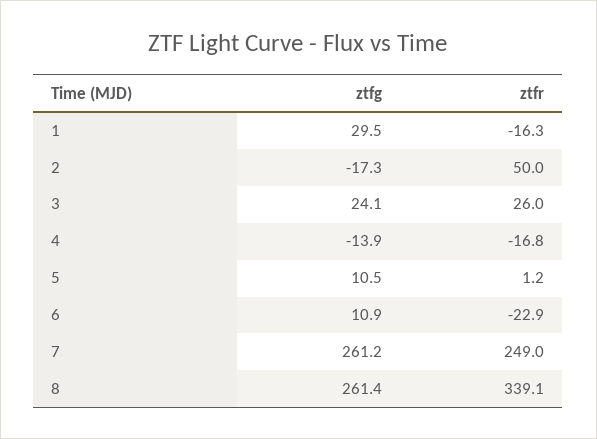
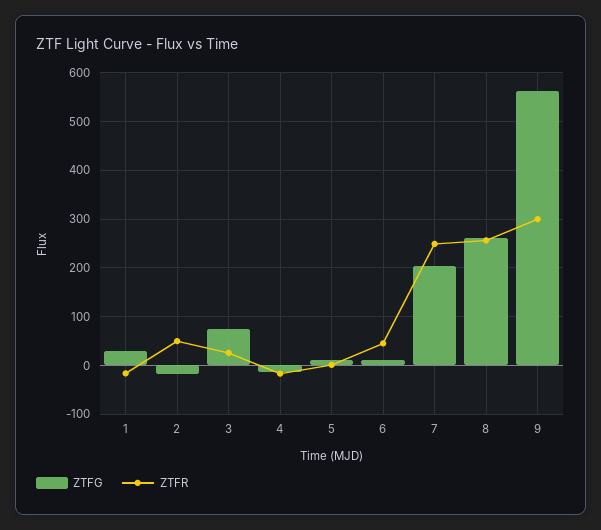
ztfg, 3: 24.1 -> 80
ztfr, 6: -22.9 -> 40
ztfg, 7: 261.2 -> 200
ztfr, 8: 339.1 -> 260
ztfg, 9: none -> 560
ztfr, 9: none -> 300

